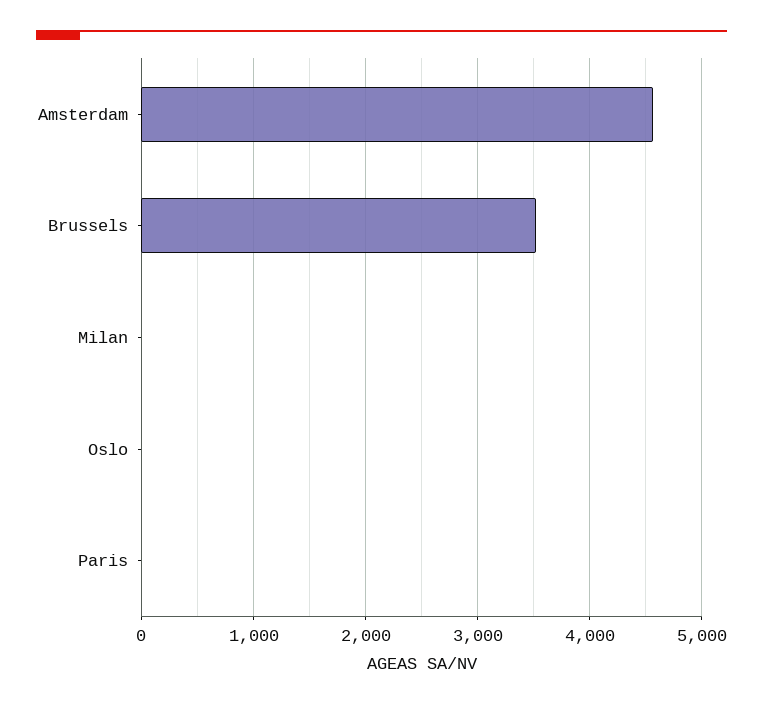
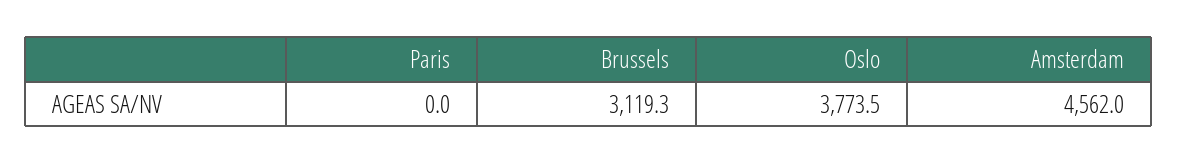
Brussels: 3500 -> 3119.3
Milan: 0 -> none
Oslo: 0 -> 3773.5

